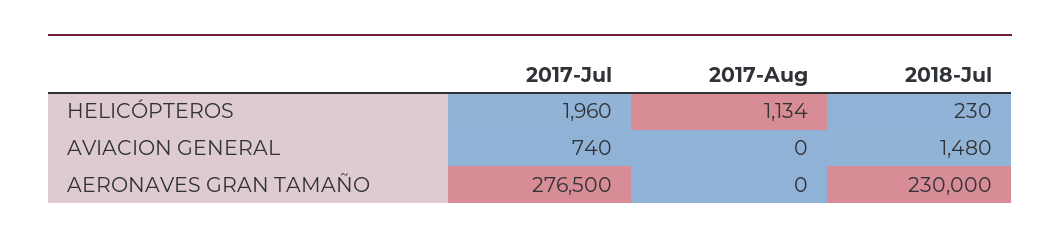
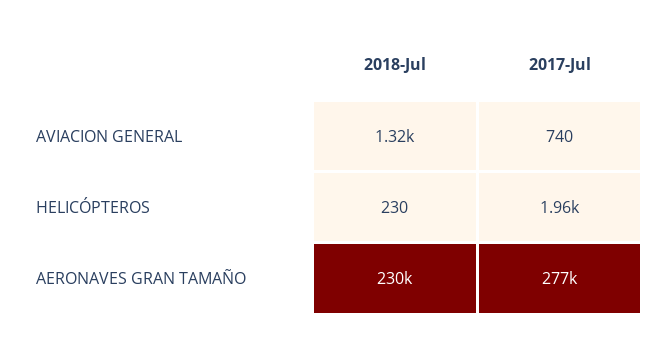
2017-Aug, HELICÓPTEROS: 1134 -> none
2017-Aug, AVIACION GENERAL: 0 -> none
2018-Jul, AVIACION GENERAL: 1480 -> 1320
2017-Aug, AERONAVES GRAN TAMAÑO: 0 -> none

